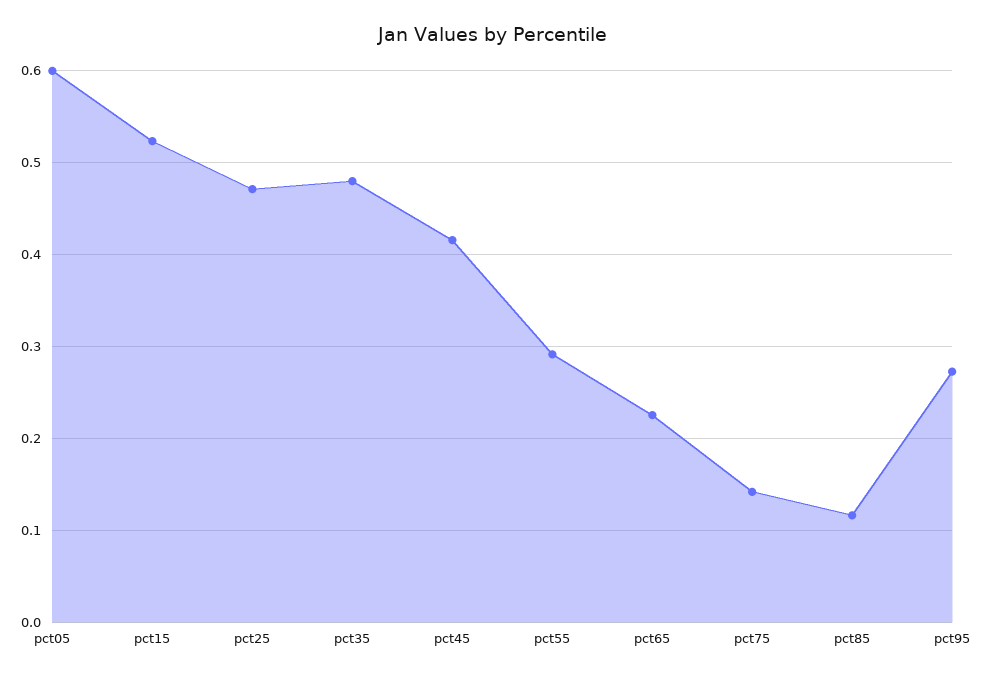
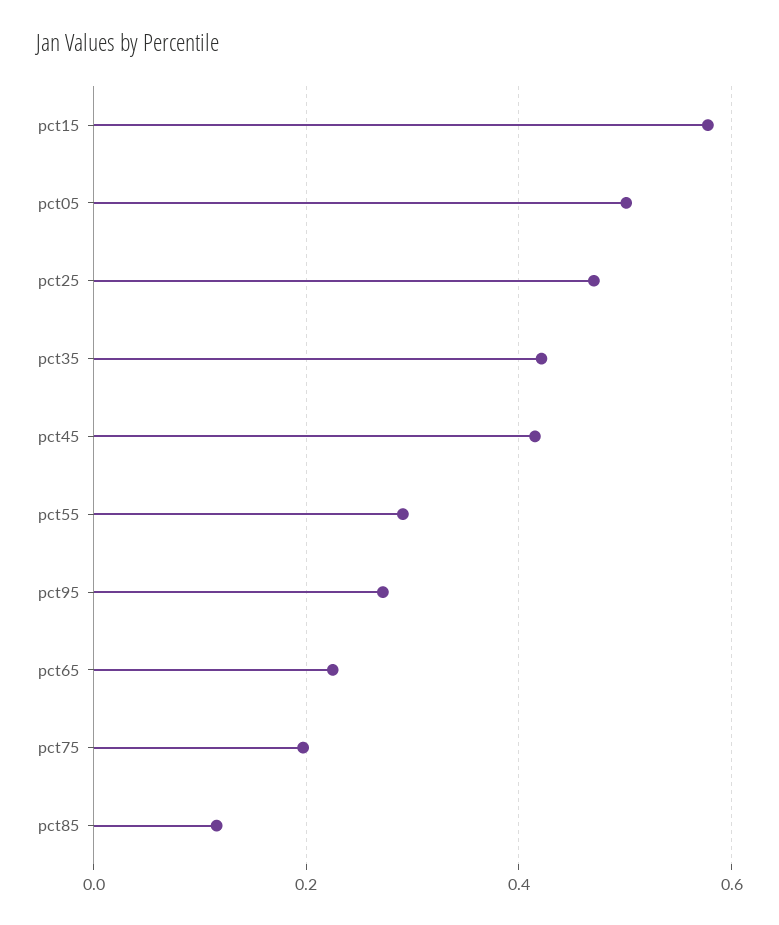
pct05: 0.6 -> 0.5
pct15: 0.52 -> 0.58
pct35: 0.48 -> 0.42
pct75: 0.14 -> 0.2

